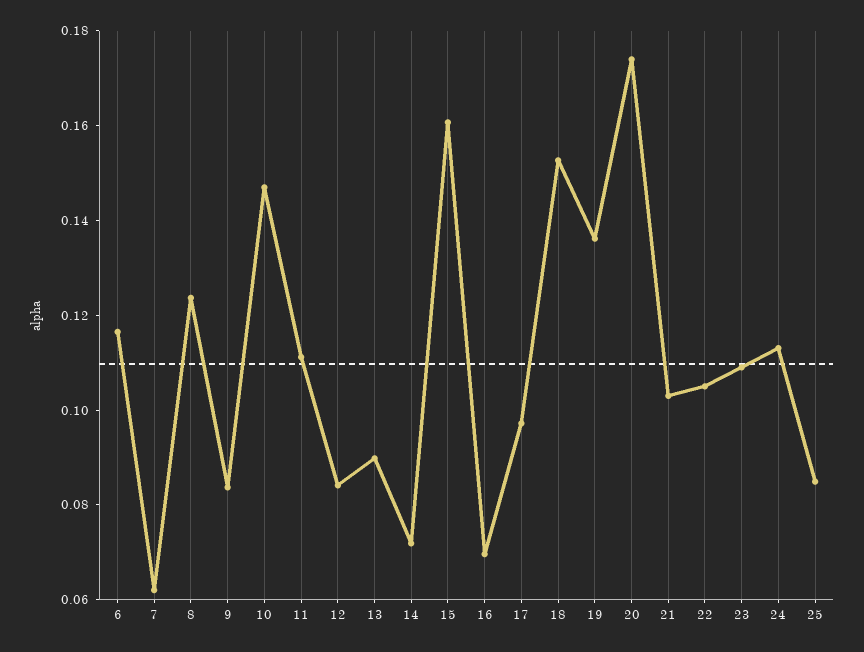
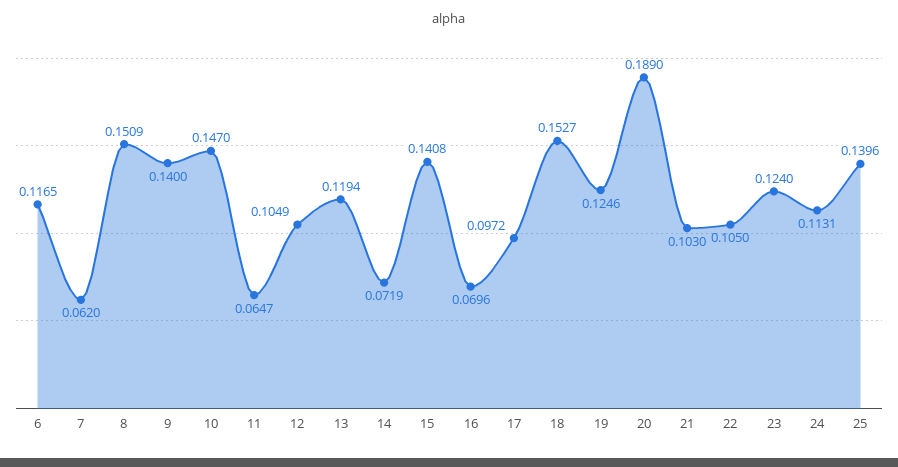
8: 0.125 -> 0.1509
9: 0.085 -> 0.14
11: 0.11 -> 0.0647
12: 0.085 -> 0.1049
13: 0.09 -> 0.1194
15: 0.16 -> 0.1408
19: 0.135 -> 0.1246
20: 0.175 -> 0.189
23: 0.11 -> 0.124
25: 0.085 -> 0.1396

